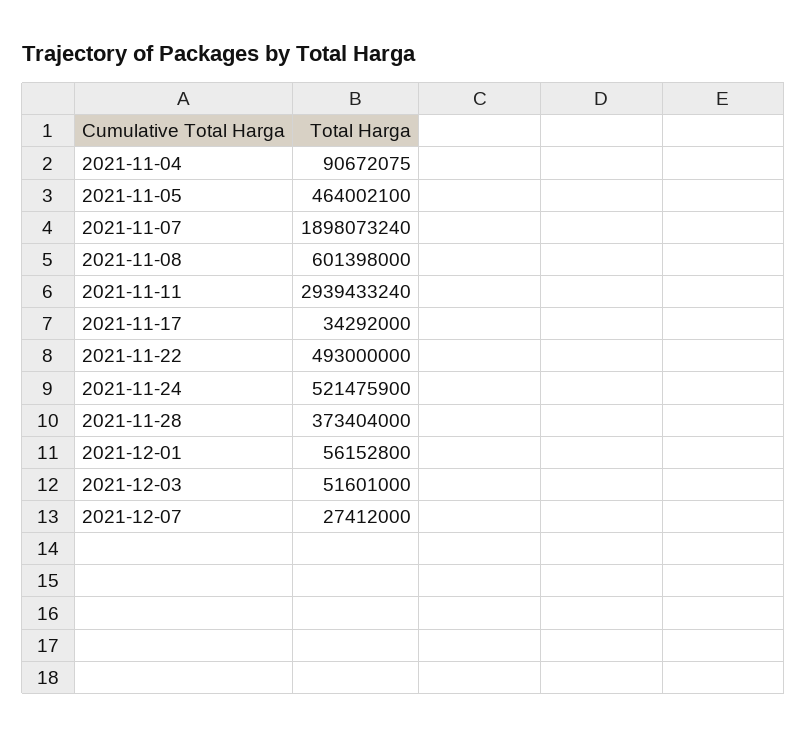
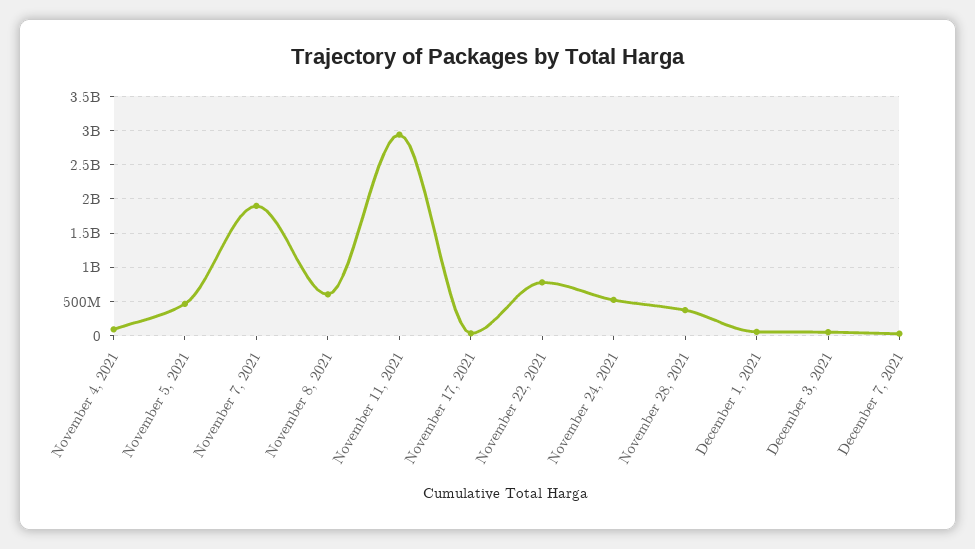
2021-11-22: 493000000 -> 800000000

